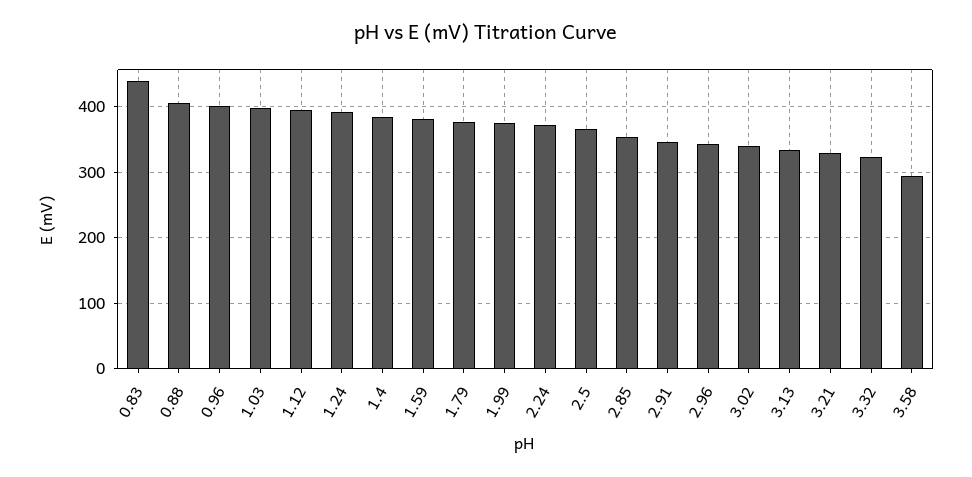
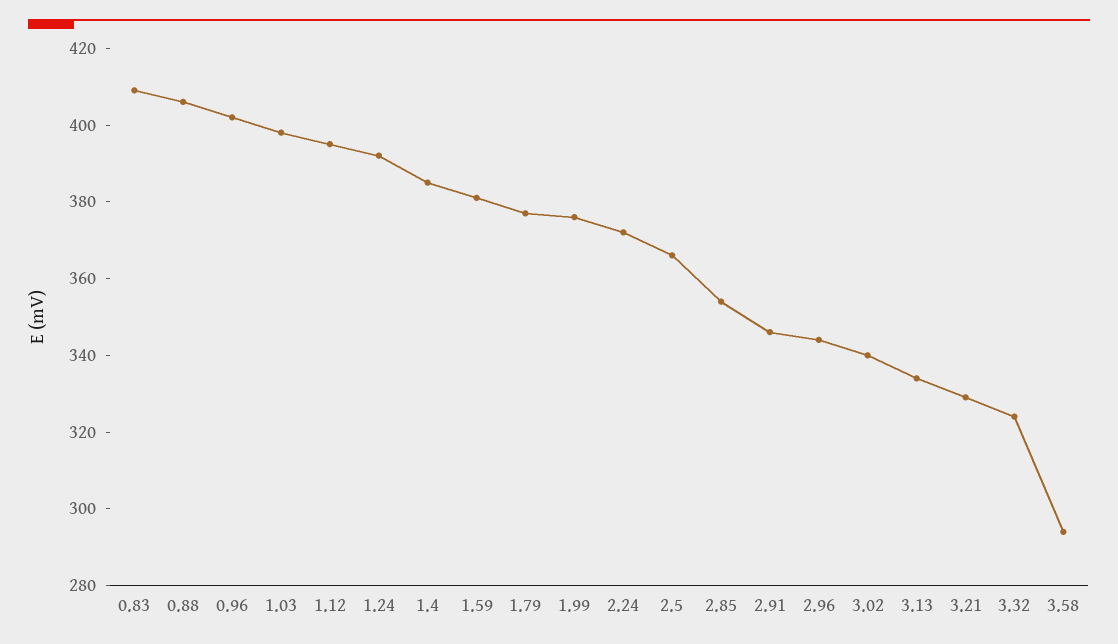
0.83: 440 -> 410

